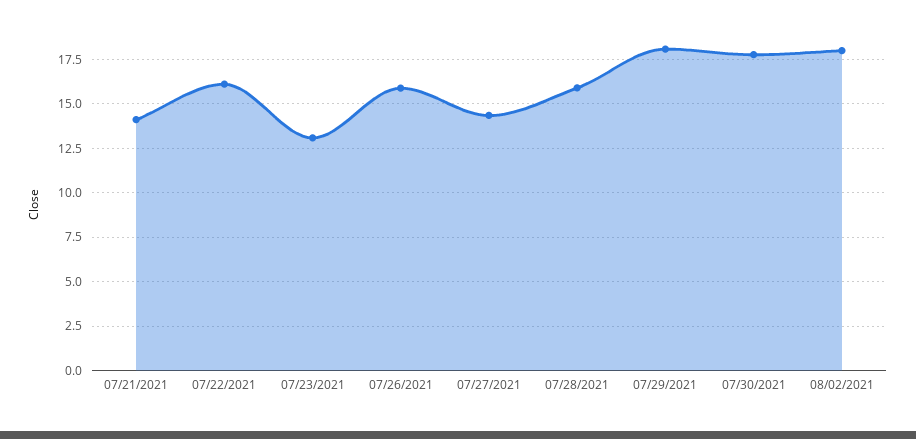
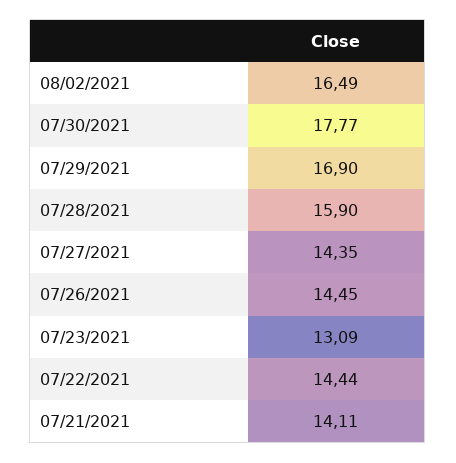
07/22/2021: 16 -> 14.44
07/26/2021: 16 -> 14.45
07/29/2021: 18 -> 16.9
08/02/2021: 18 -> 16.49

